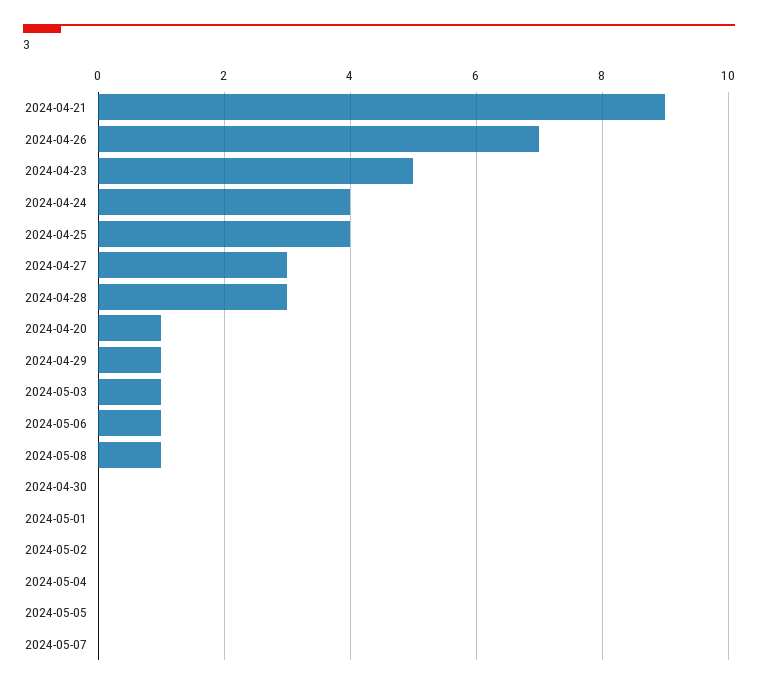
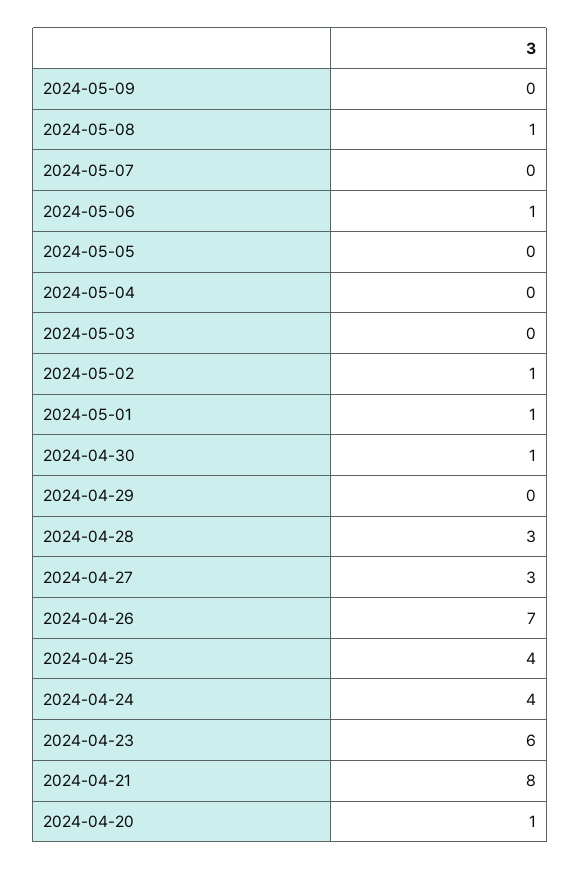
2024-04-21: 9 -> 8
2024-04-23: 5 -> 6
2024-04-29: 1 -> 0
2024-05-03: 1 -> 0
2024-04-30: 0 -> 1
2024-05-01: 0 -> 1
2024-05-02: 0 -> 1
2024-05-09: none -> 0

